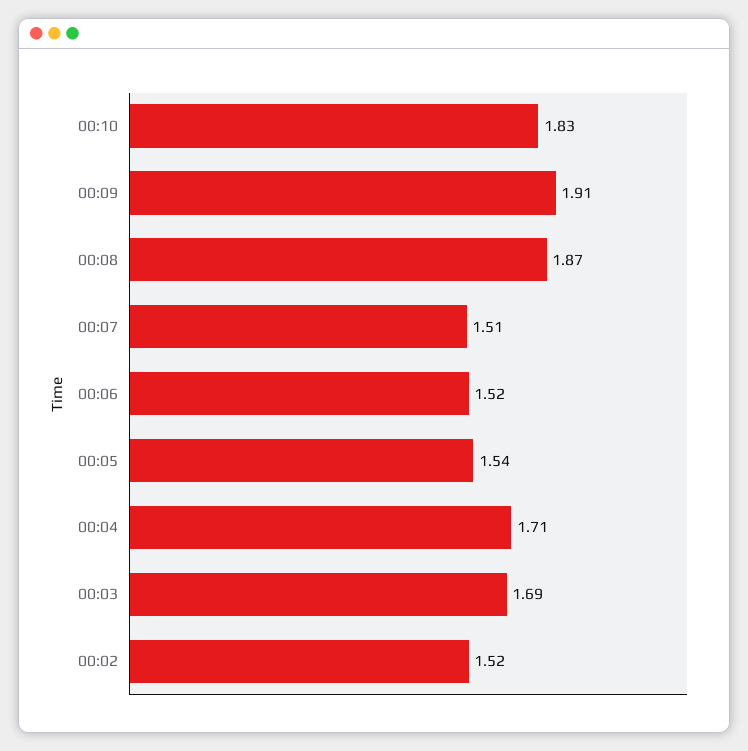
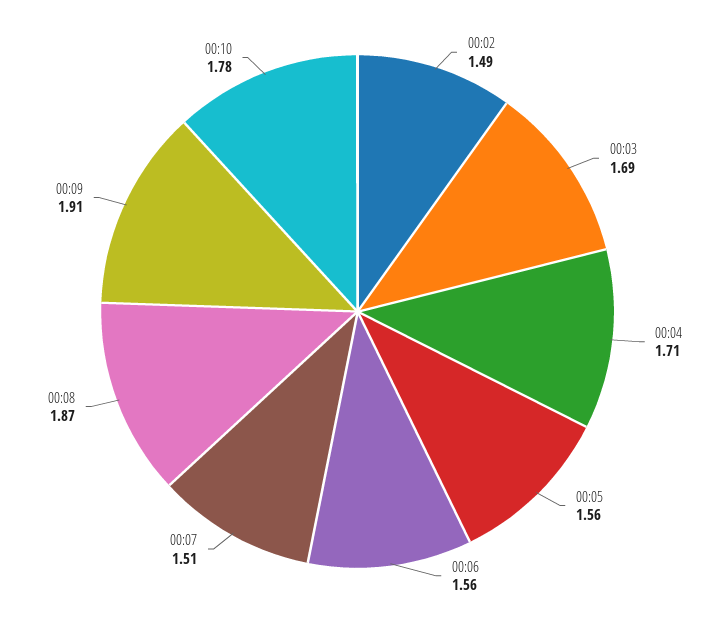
00:10: 1.83 -> 1.78
00:06: 1.52 -> 1.56
00:05: 1.54 -> 1.56
00:02: 1.52 -> 1.49

